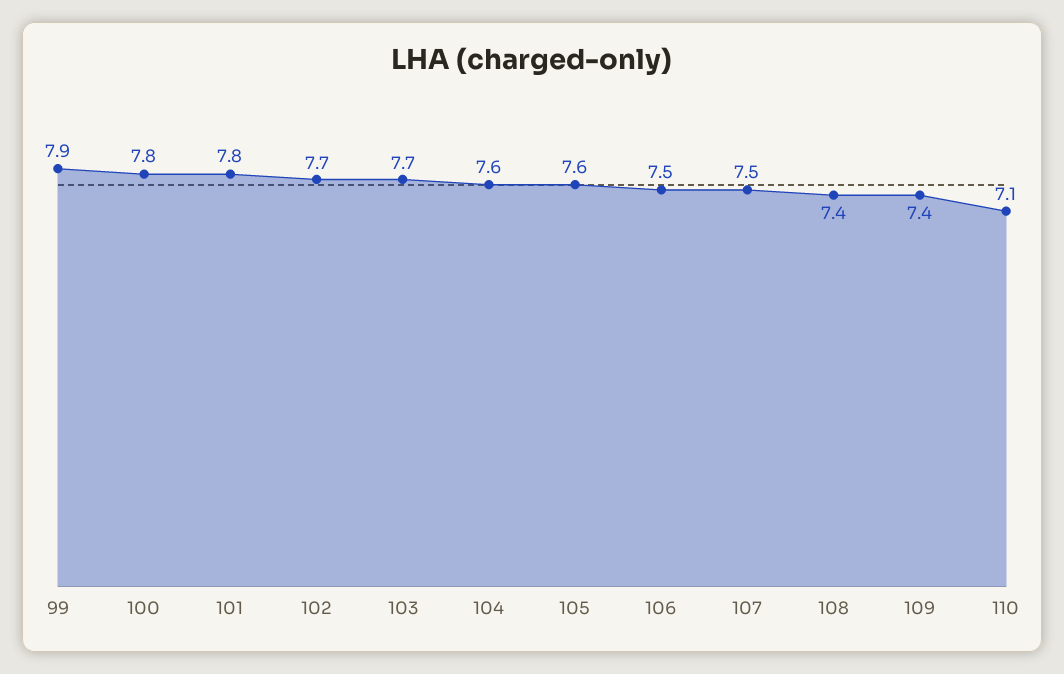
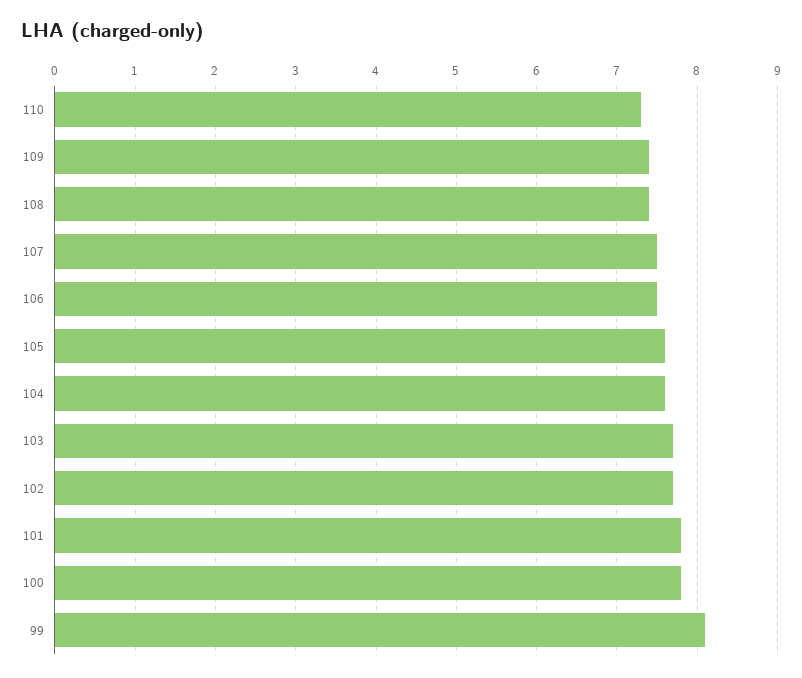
99: 7.9 -> 8.1
110: 7.1 -> 7.3

